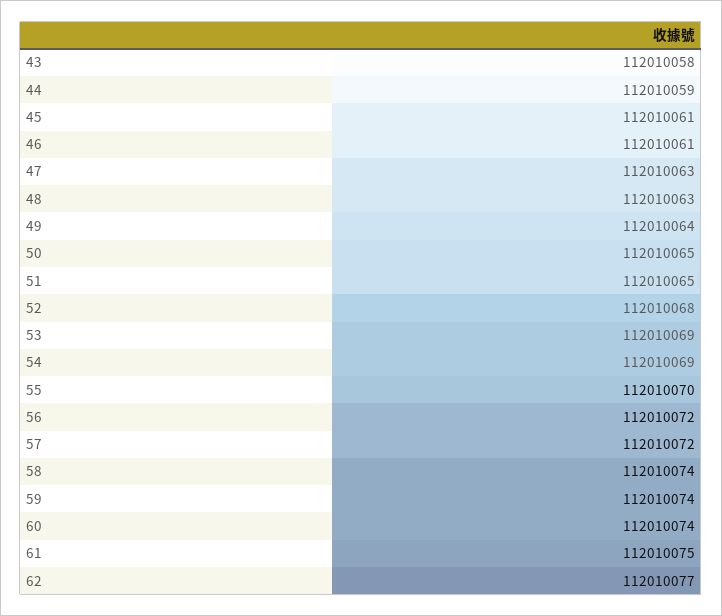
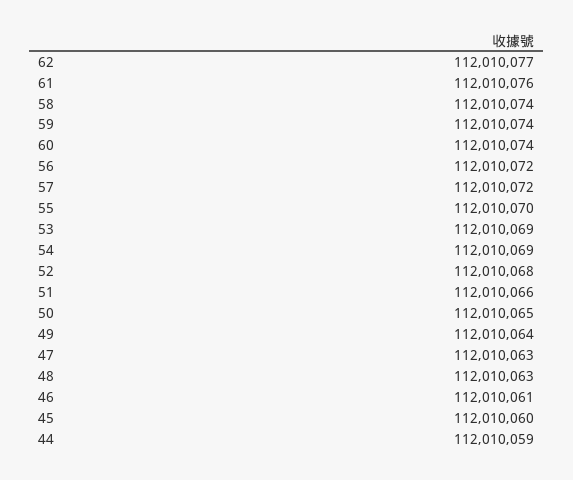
43: 112010058 -> none
45: 112010061 -> 112010060
51: 112010065 -> 112010066
61: 112010075 -> 112010076

